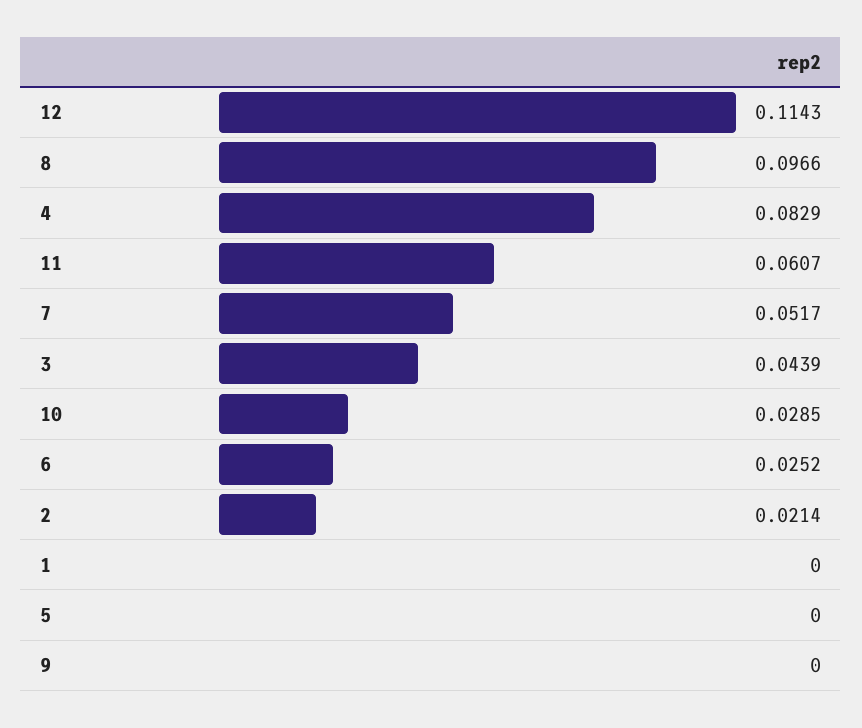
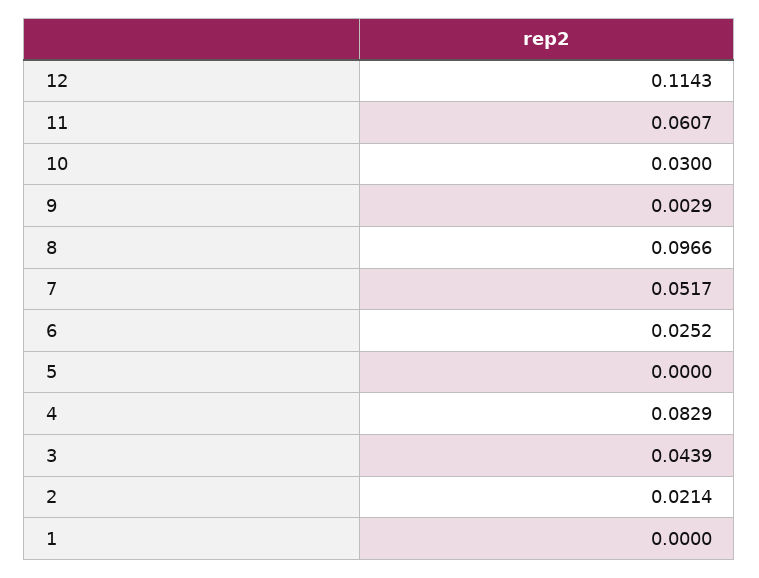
10: 0.0285 -> 0.03
9: 0 -> 0.0029

